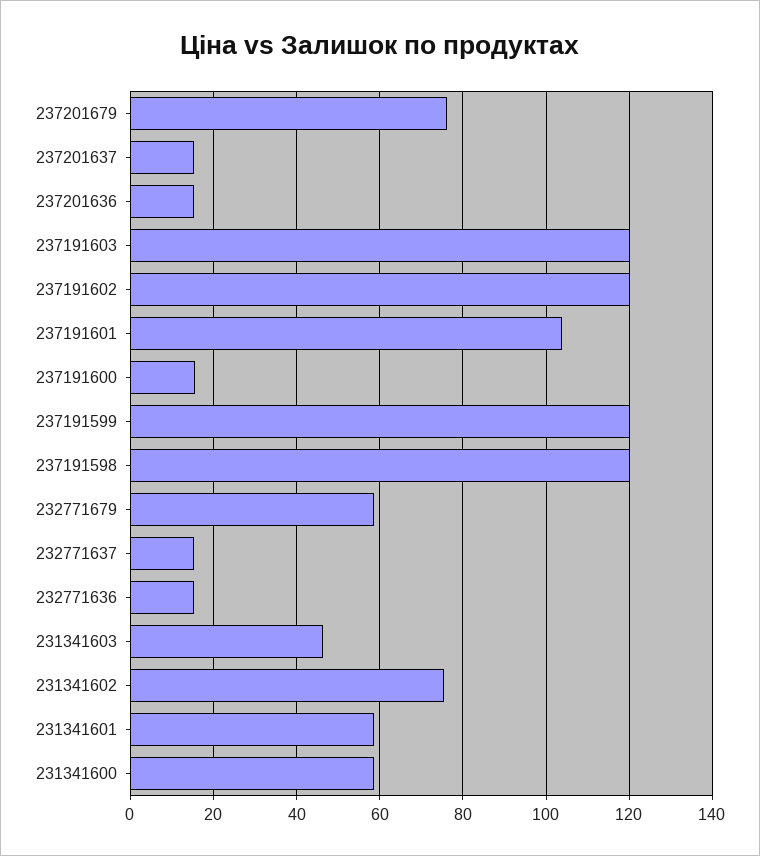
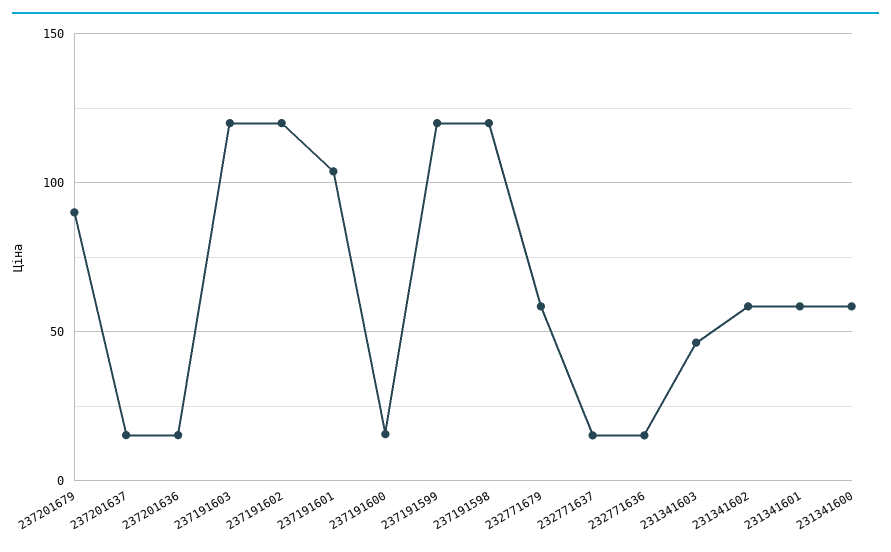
237201679: 76 -> 90
231341602: 76 -> 60

